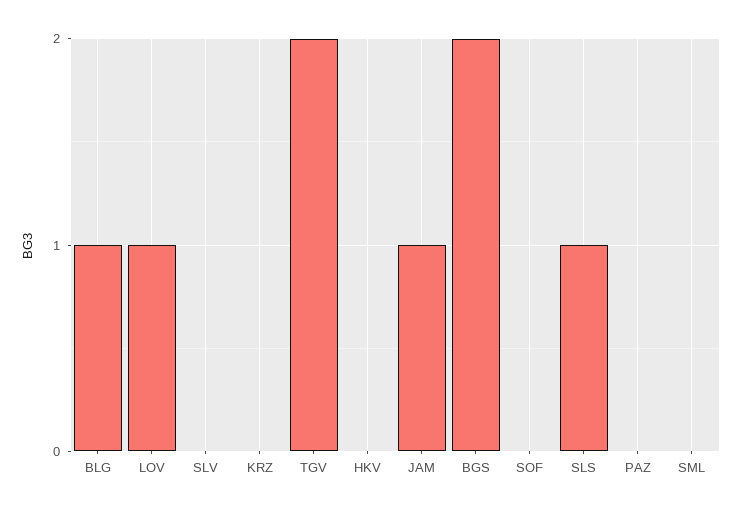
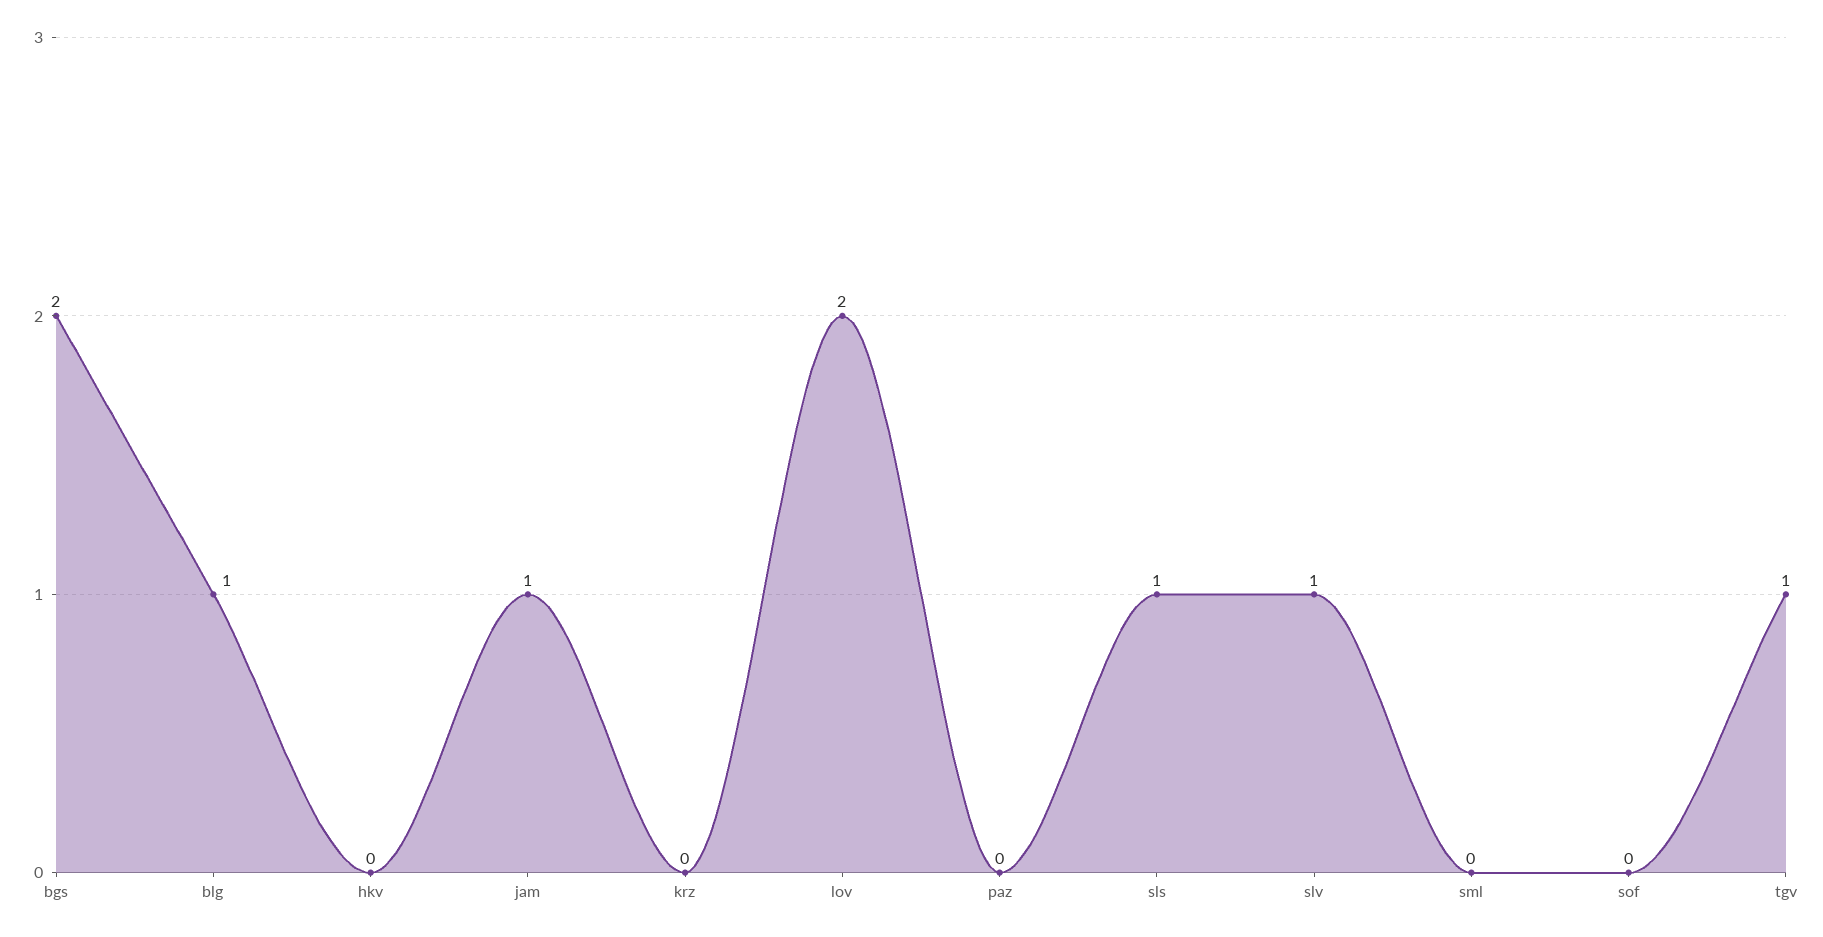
LOV: 1 -> 2
SLV: 0 -> 1
TGV: 2 -> 1

